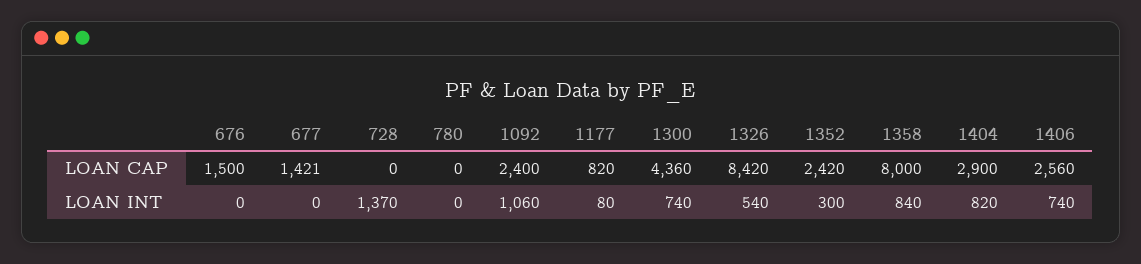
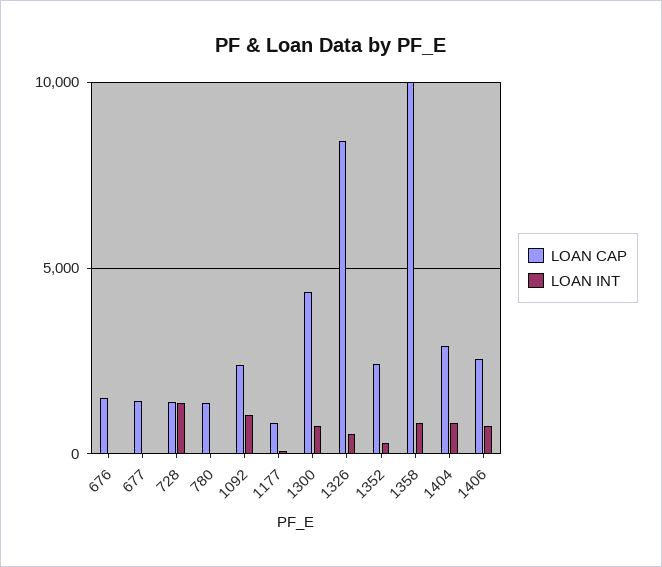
LOAN CAP, 728: 0 -> 1500
LOAN CAP, 780: 0 -> 1500
LOAN CAP, 1358: 8000 -> 10000

